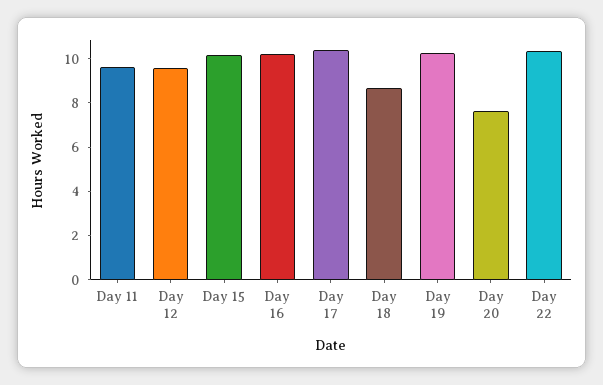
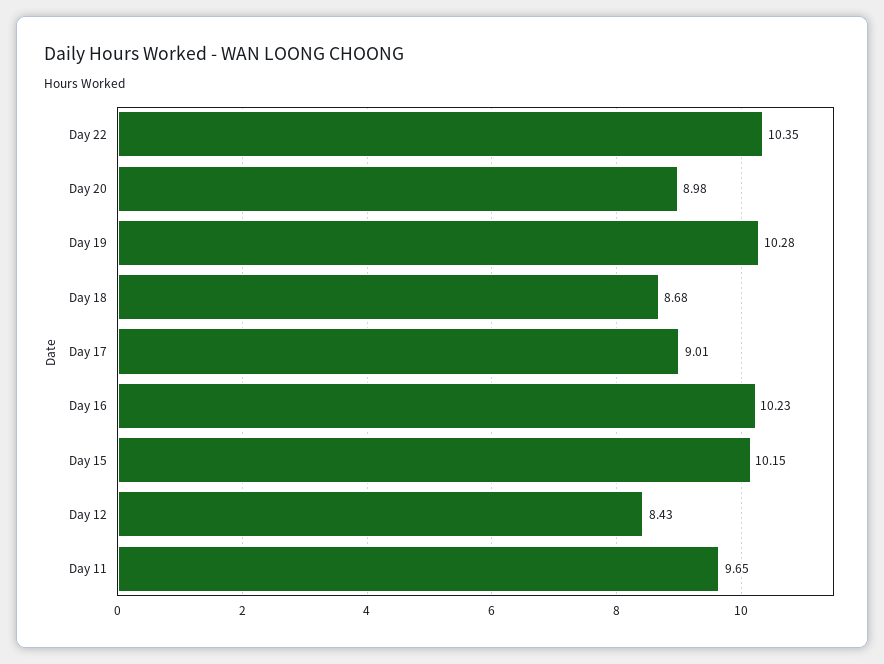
Day 12: 9.5 -> 8.43
Day 17: 10.5 -> 9.01
Day 20: 7.5 -> 8.98

